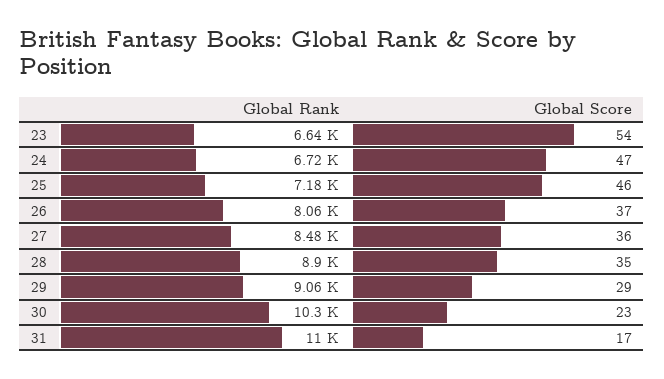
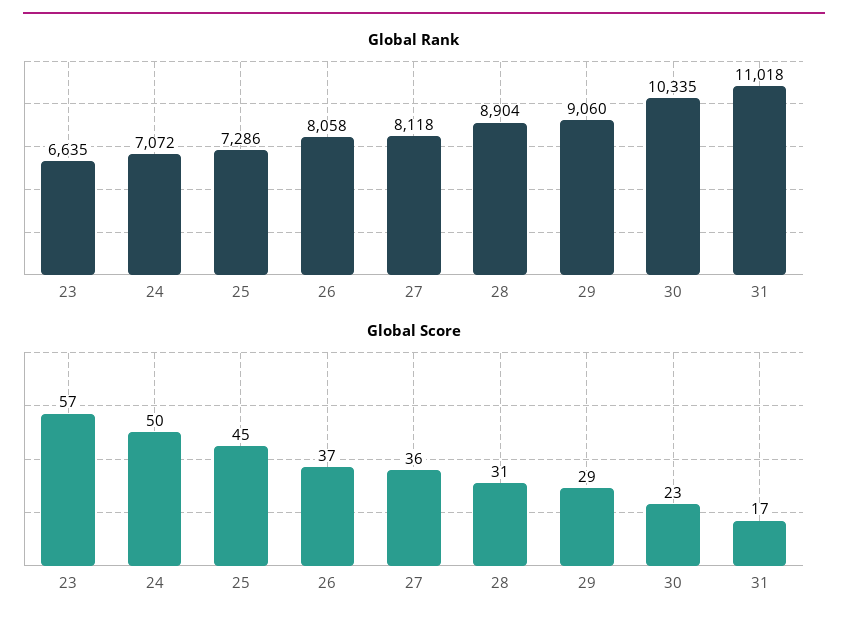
Global Score, 23: 54 -> 57
Global Rank, 24: 6720 -> 7072
Global Score, 24: 47 -> 50
Global Rank, 25: 7180 -> 7286
Global Score, 25: 46 -> 45
Global Rank, 27: 8480 -> 8118
Global Score, 28: 35 -> 31

